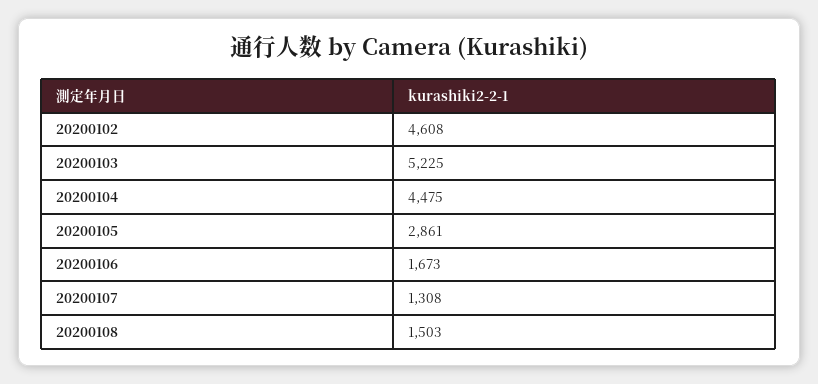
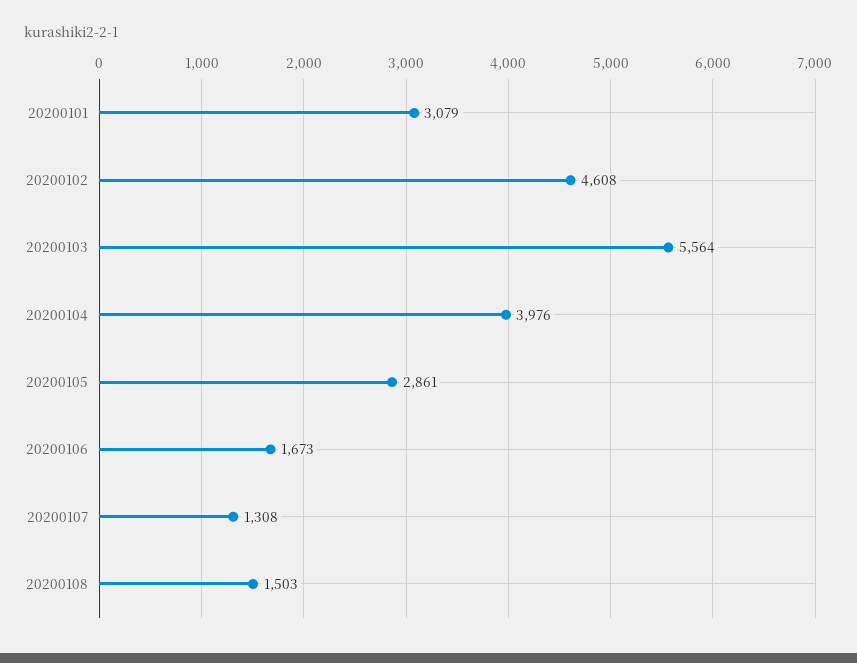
20200103: 5225 -> 5564
20200104: 4475 -> 3976
20200101: none -> 3079

